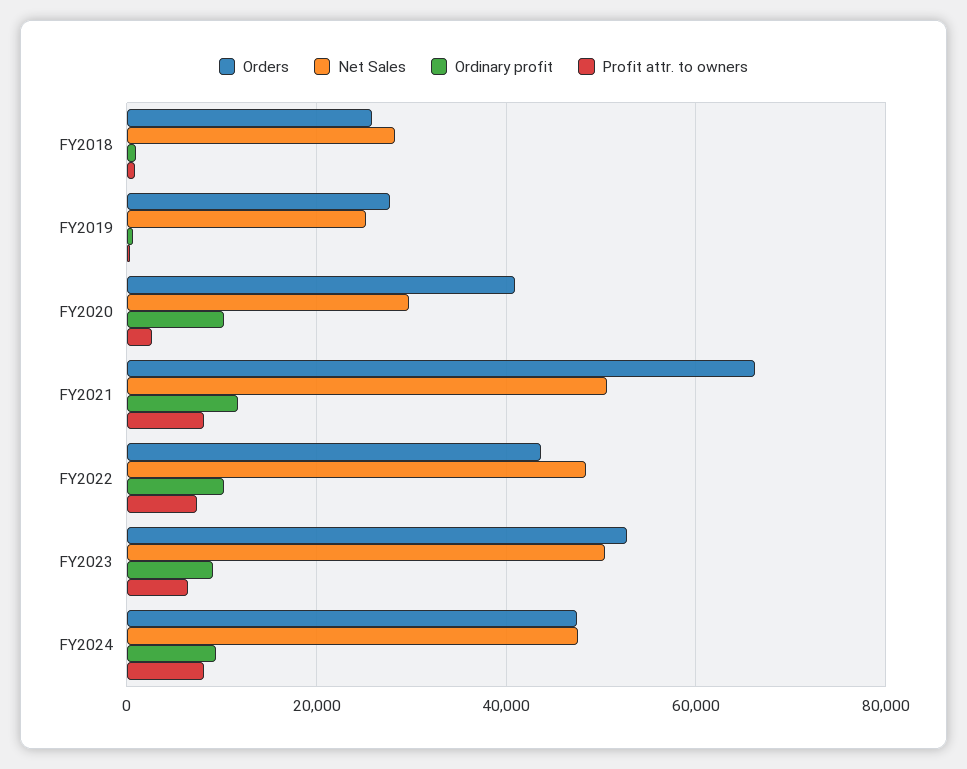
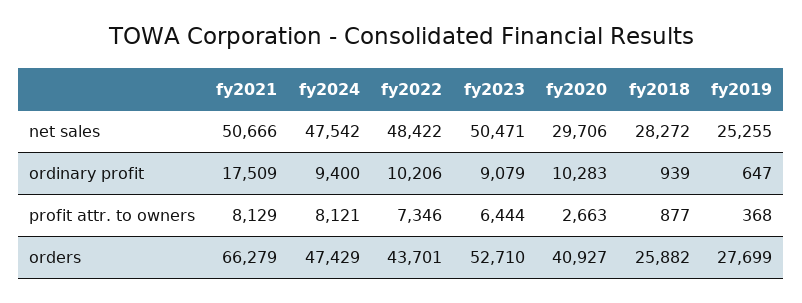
Ordinary profit, FY2021: 12000 -> 17509

